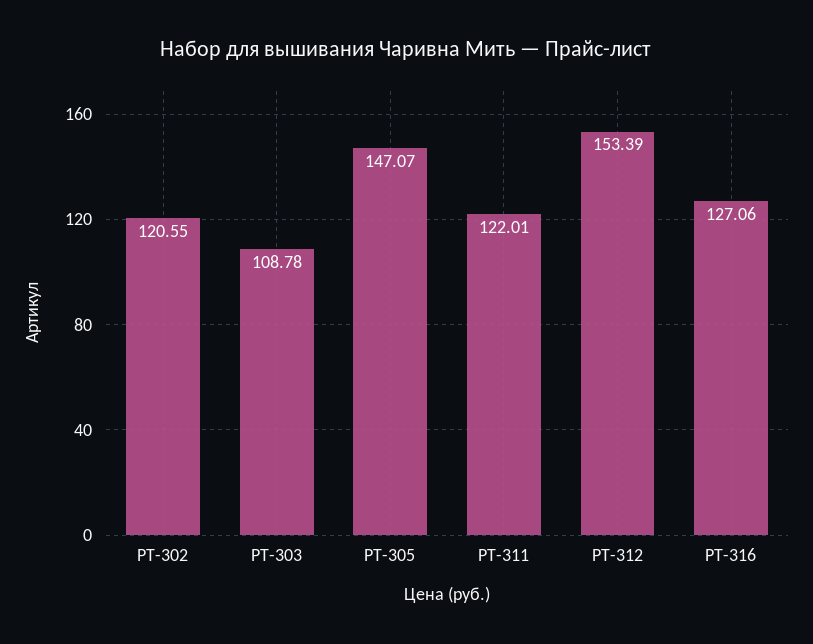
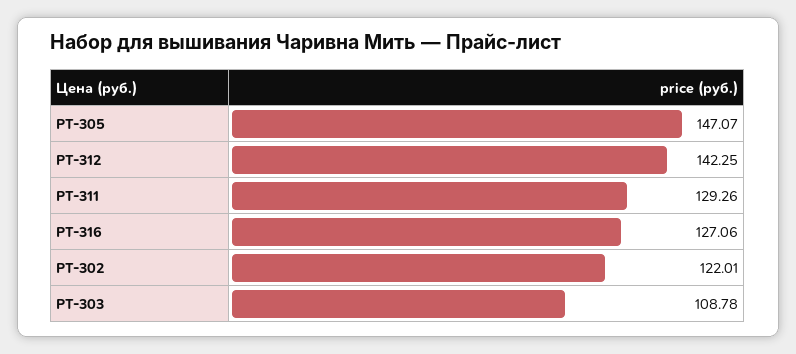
РТ-302: 120.55 -> 122.01
РТ-311: 122.01 -> 129.26
РТ-312: 153.39 -> 142.25

